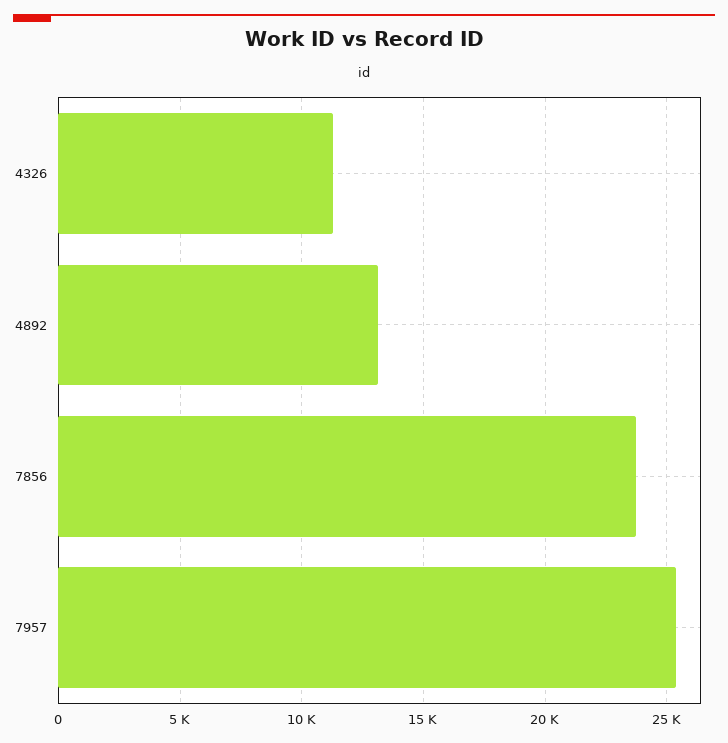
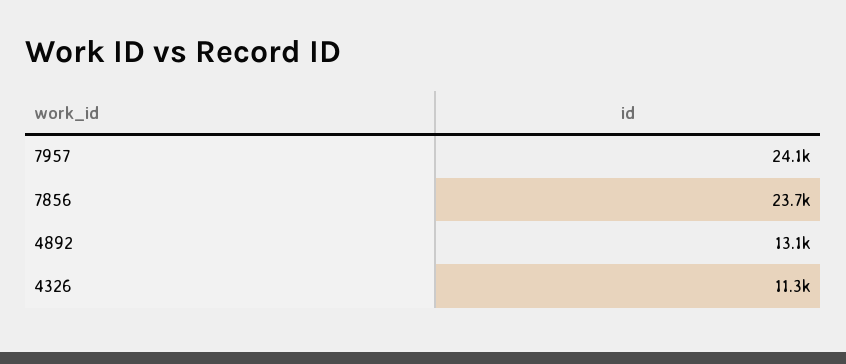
7957: 25500 -> 24100

